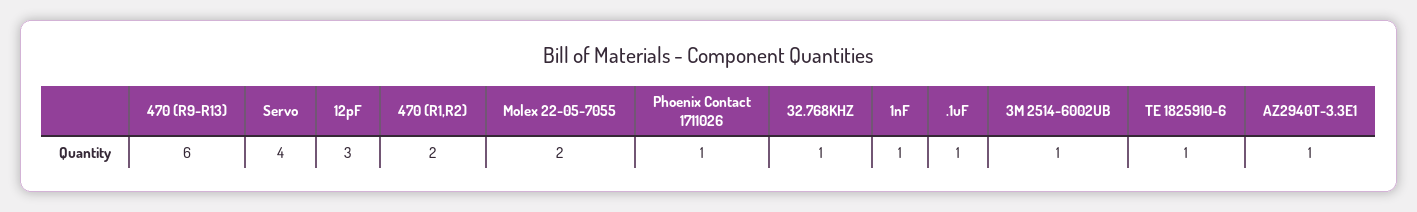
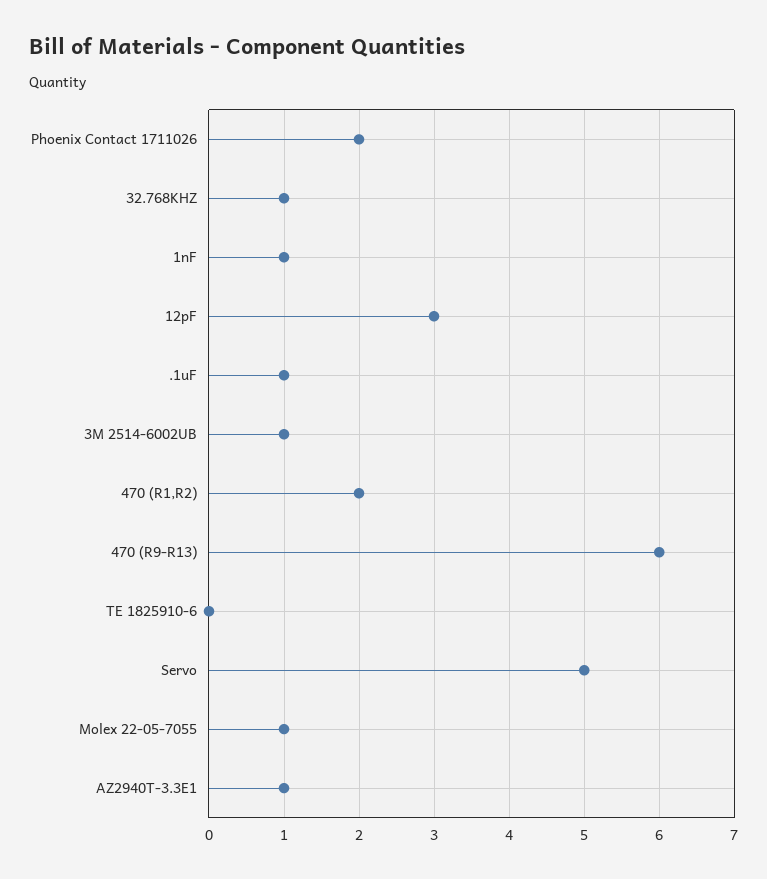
Servo: 4 -> 5
Molex 22-05-7055: 2 -> 1
Phoenix Contact 1711026: 1 -> 2
TE 1825910-6: 1 -> 0

